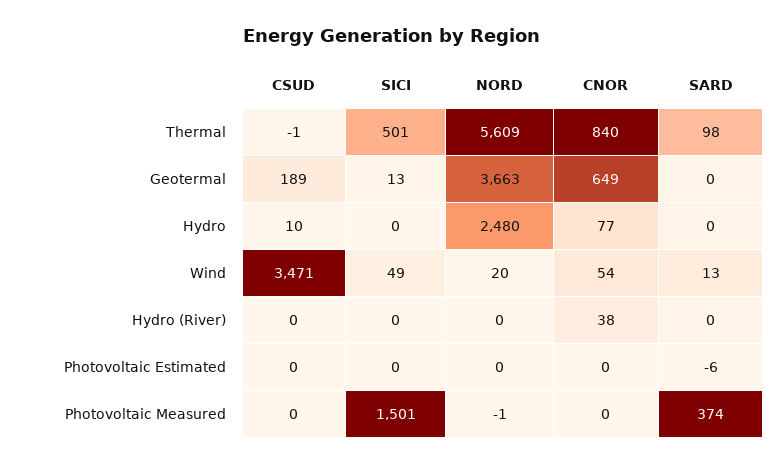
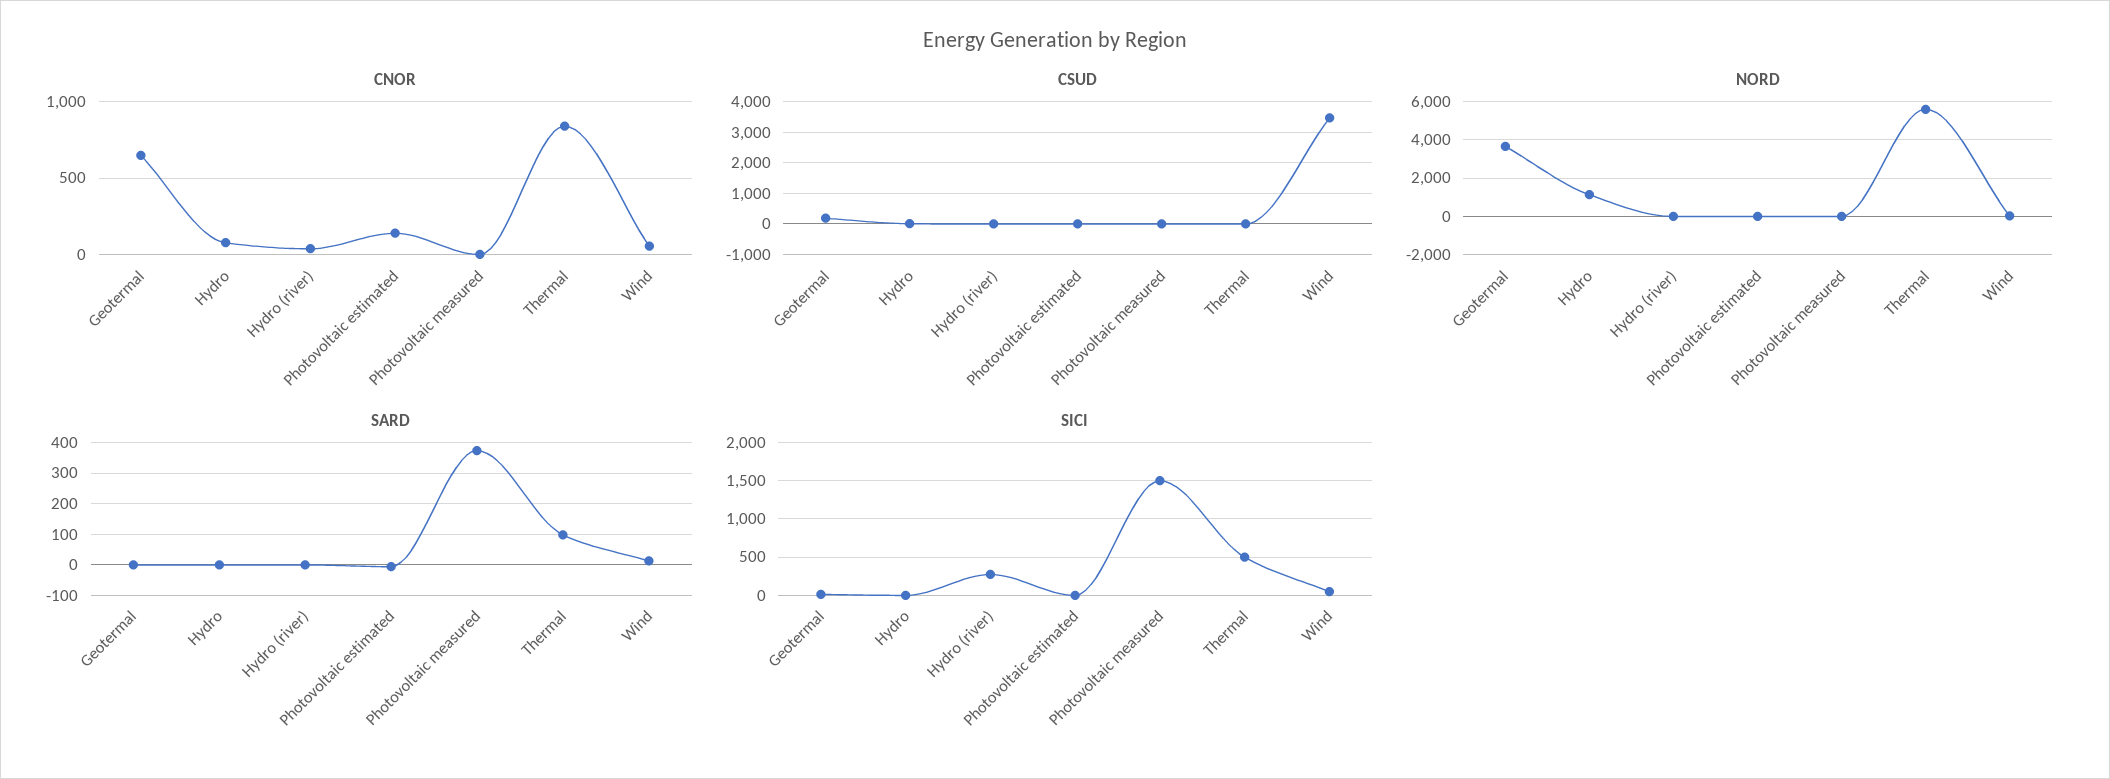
NORD, Hydro: 2480 -> 1000
SICI, Hydro (River): 0 -> 300
CNOR, Photovoltaic Estimated: 0 -> 150

